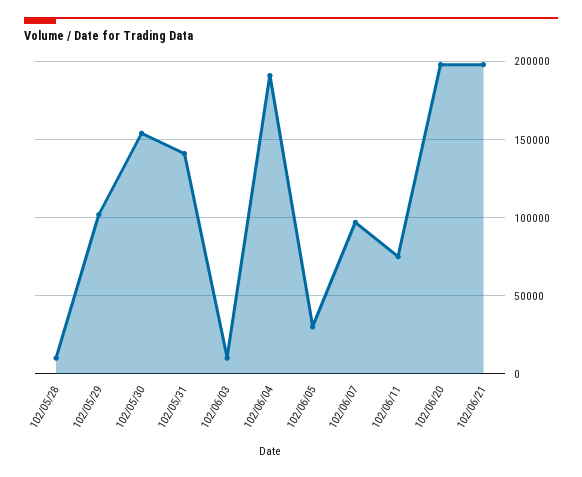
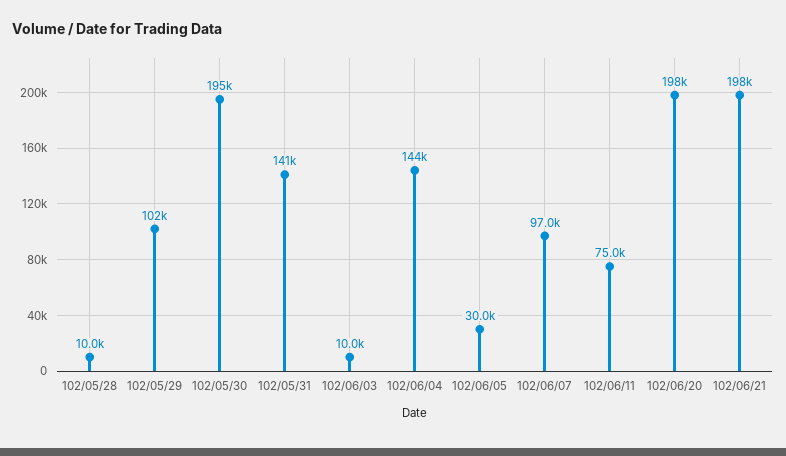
102/05/30: 155000 -> 195000
102/06/04: 190000 -> 144000

